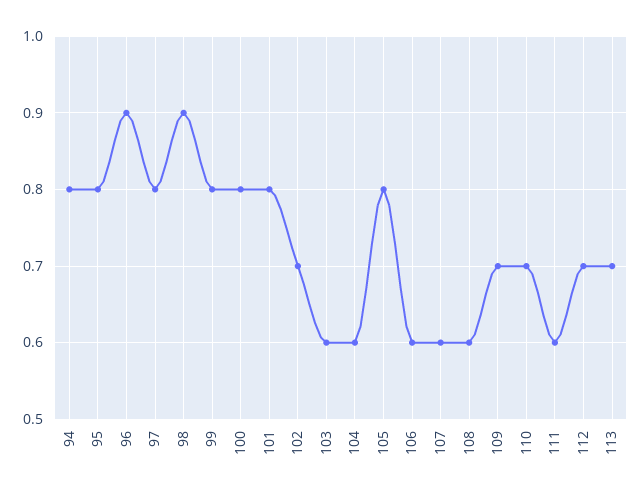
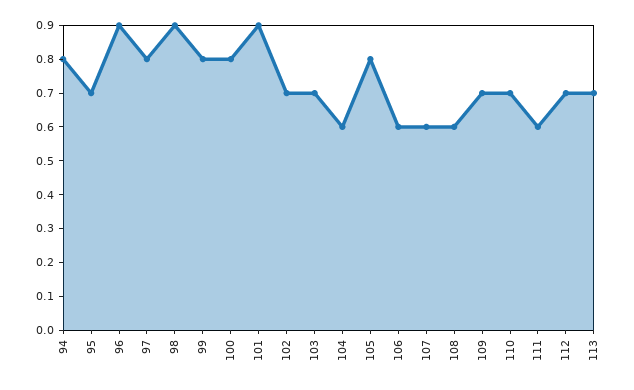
95: 0.8 -> 0.7
101: 0.8 -> 0.9
103: 0.6 -> 0.7

